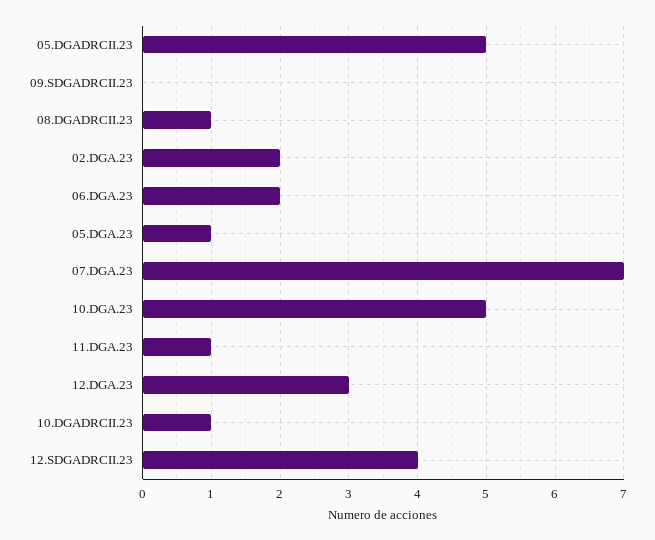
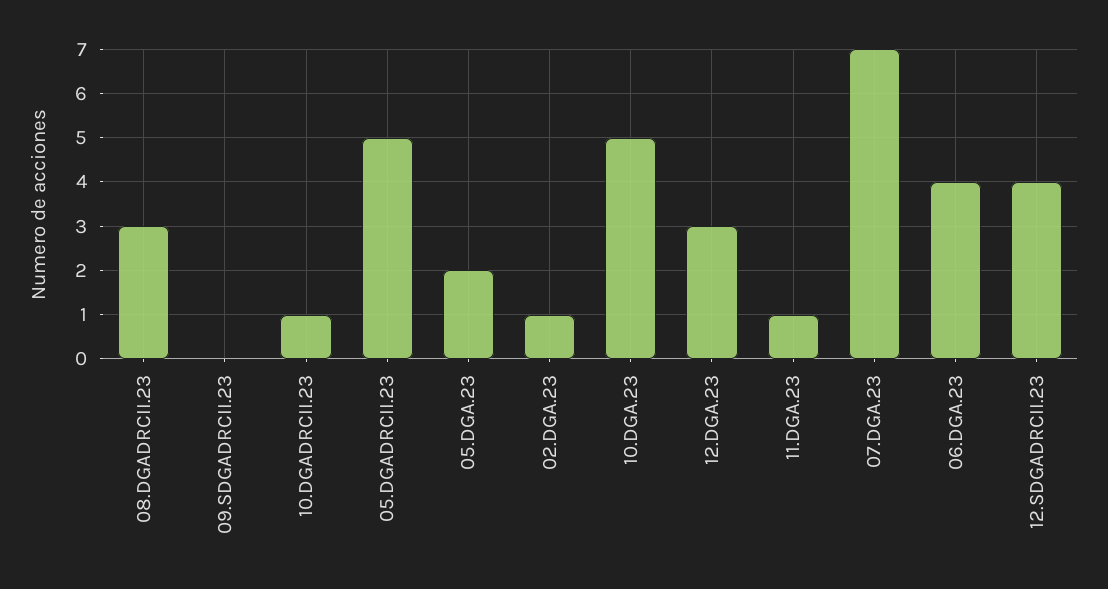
08.DGADRCII.23: 1 -> 3
02.DGA.23: 2 -> 1
06.DGA.23: 2 -> 4
05.DGA.23: 1 -> 2

